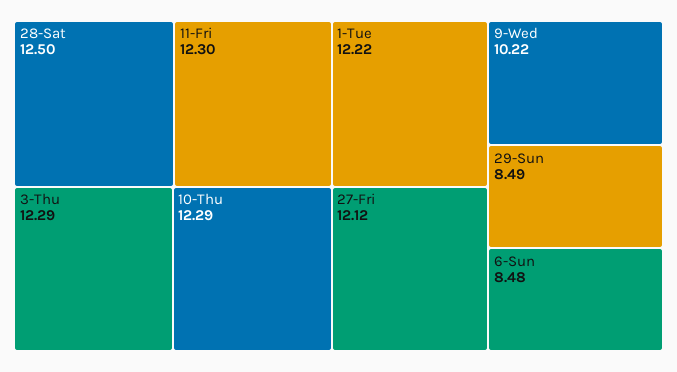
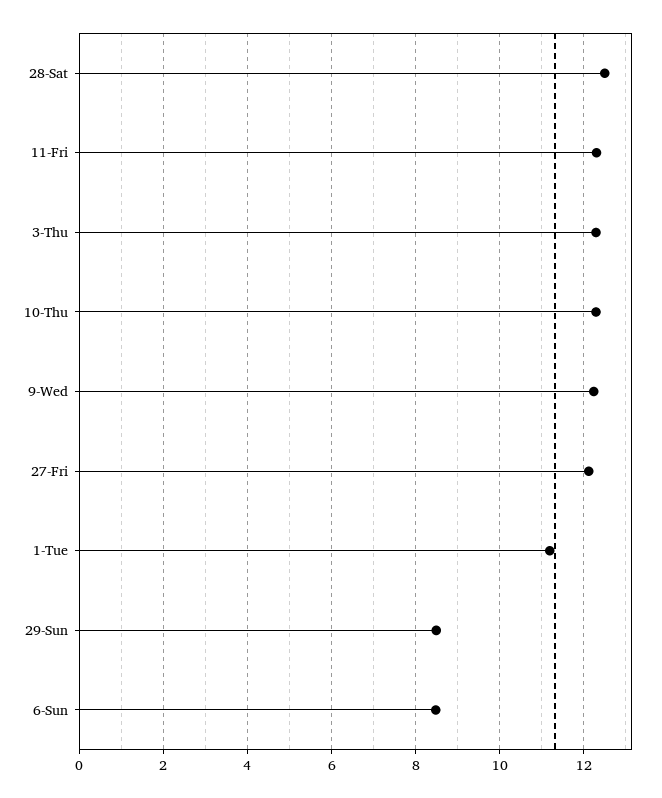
1-Tue: 12.22 -> 11.2
9-Wed: 10.22 -> 12.2

